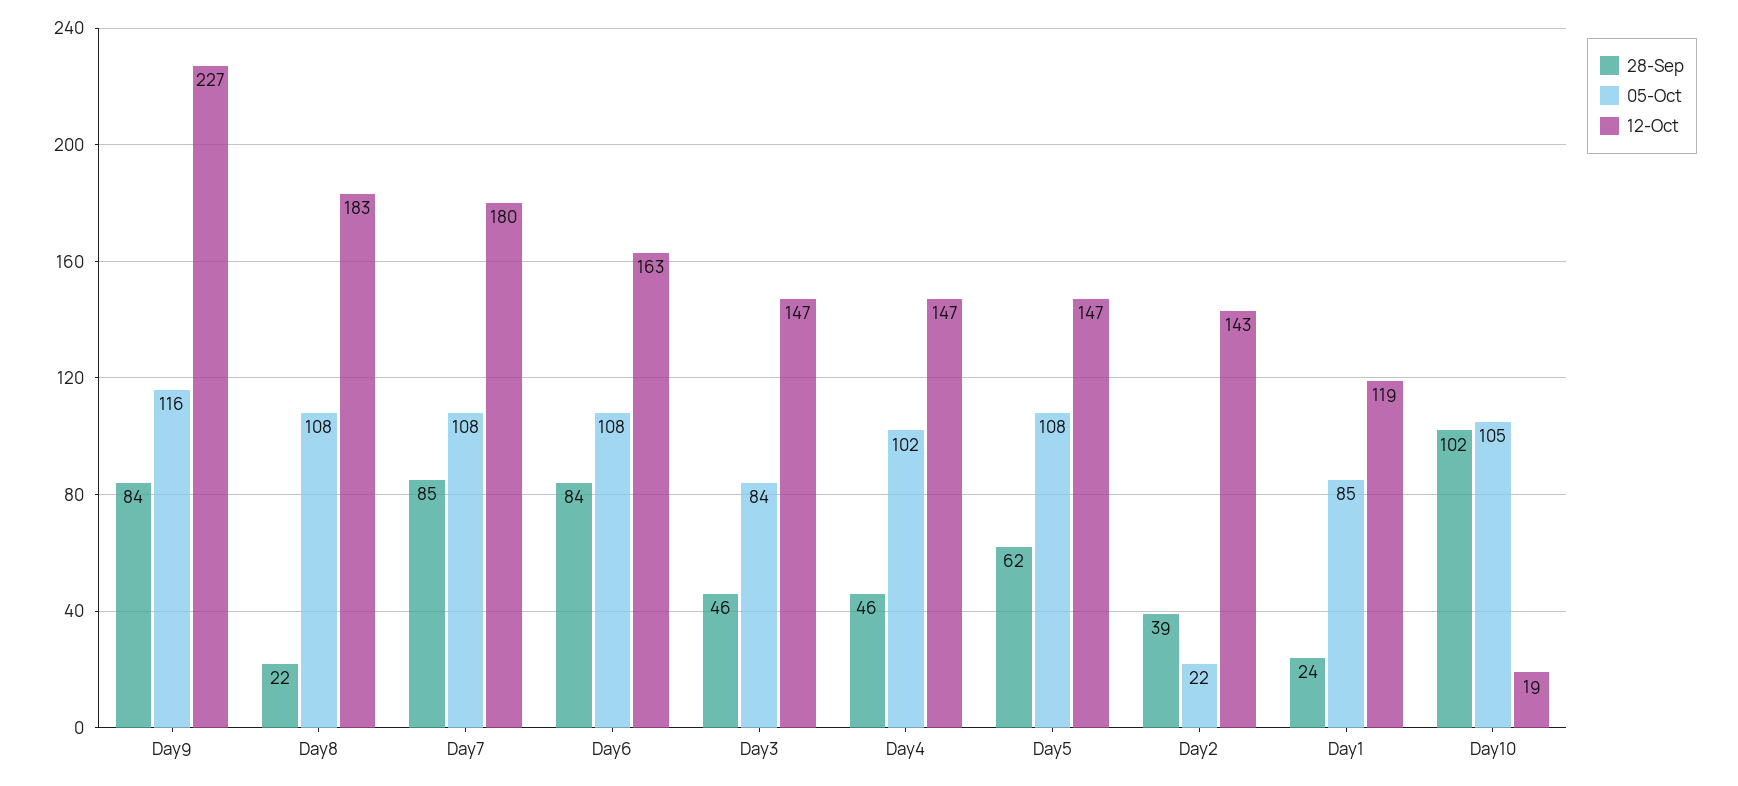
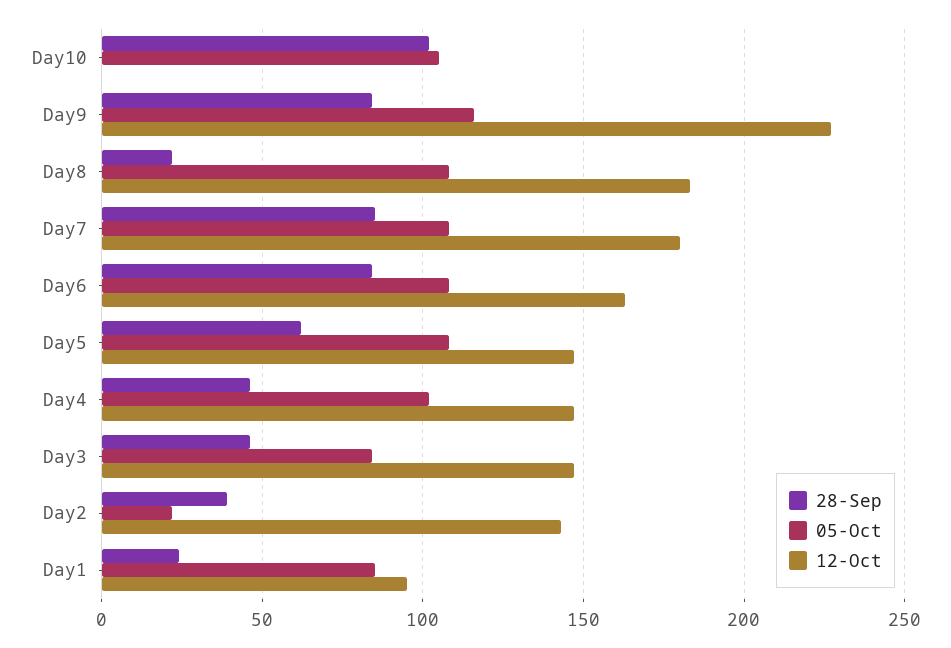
12-Oct, Day1: 119 -> 95
12-Oct, Day10: 19 -> 0

